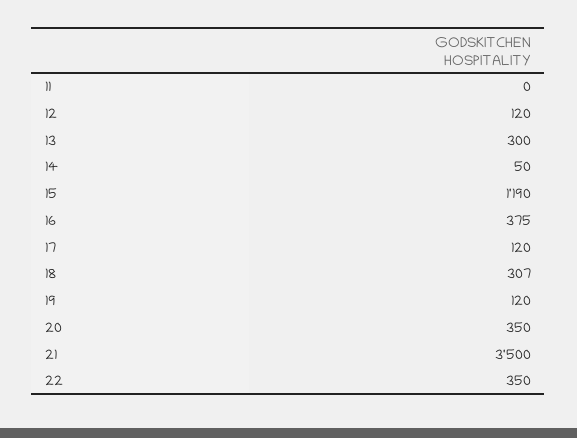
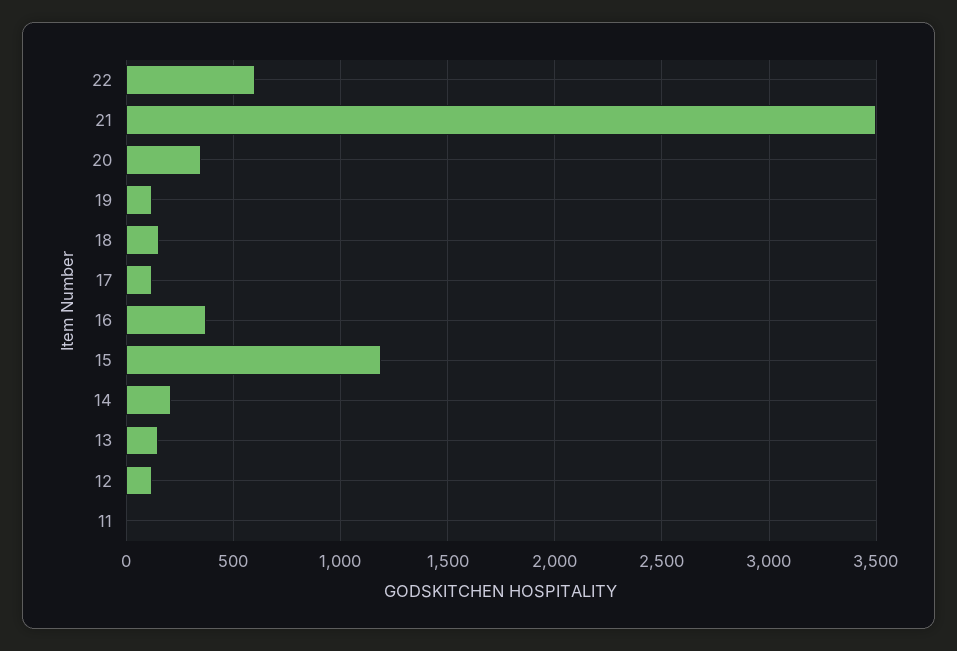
13: 300 -> 150
14: 50 -> 200
18: 307 -> 150
22: 350 -> 600

